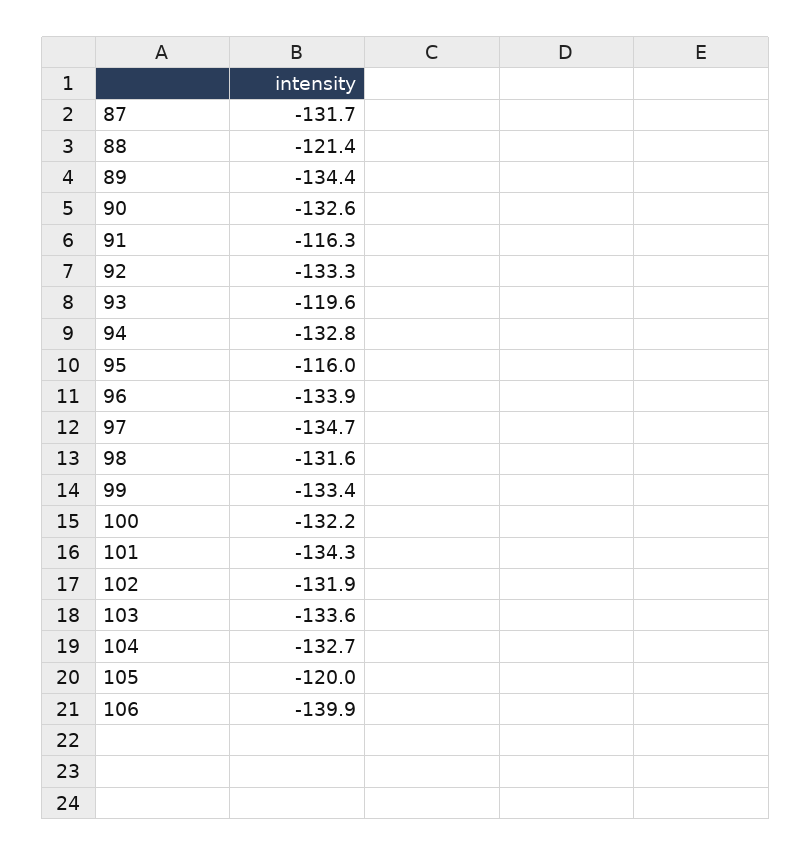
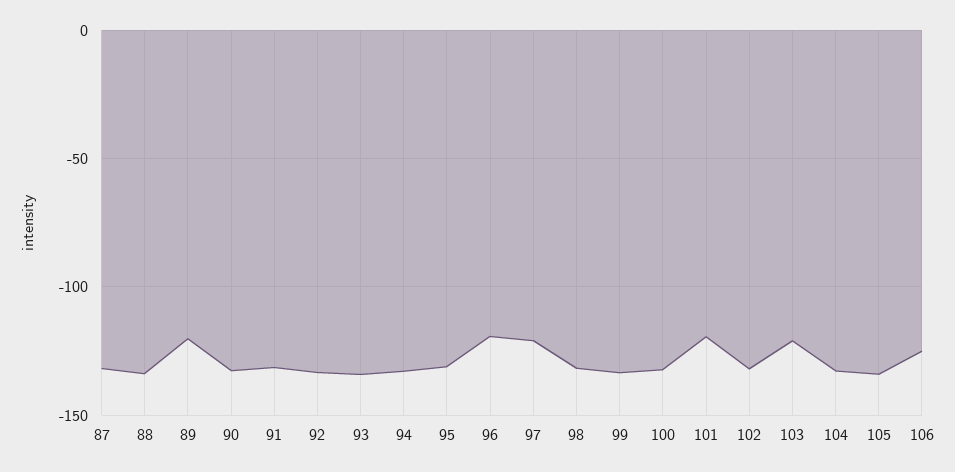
88: -121.4 -> -135
89: -134.4 -> -120
91: -116.3 -> -130
93: -119.6 -> -135
95: -116 -> -130
96: -133.9 -> -120
97: -134.7 -> -120
101: -134.3 -> -120
103: -133.6 -> -120
105: -120 -> -135
106: -139.9 -> -125

